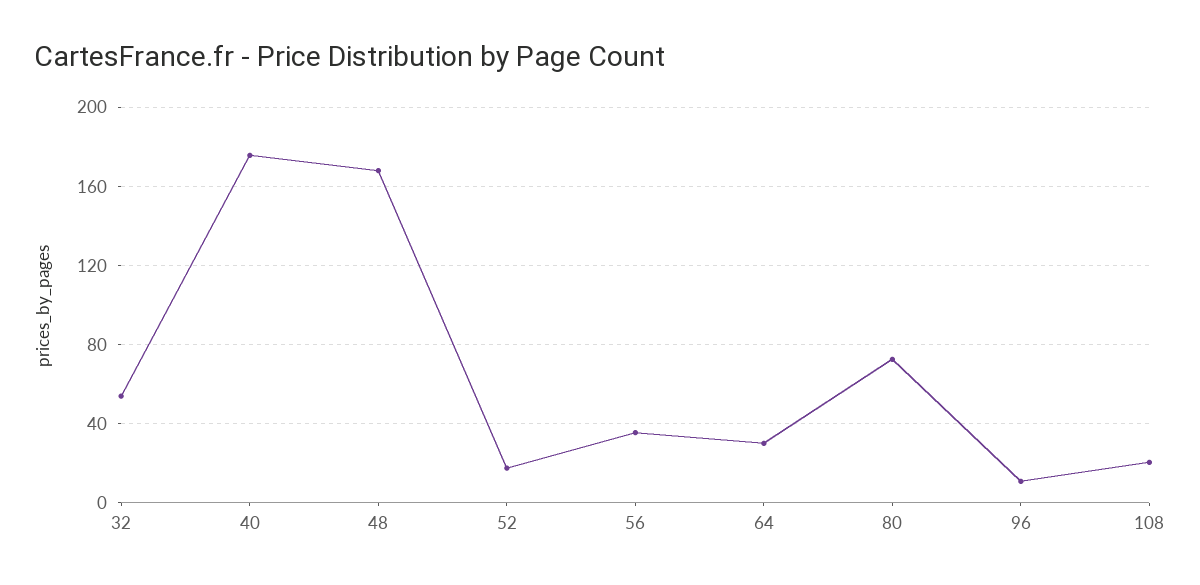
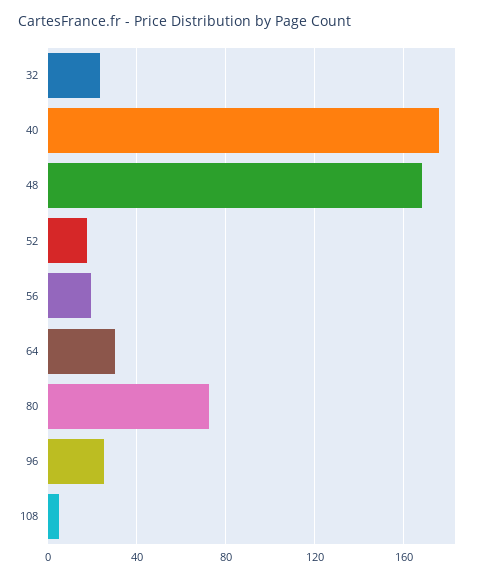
32: 55 -> 25
56: 35 -> 20
96: 10 -> 25
108: 20 -> 5

